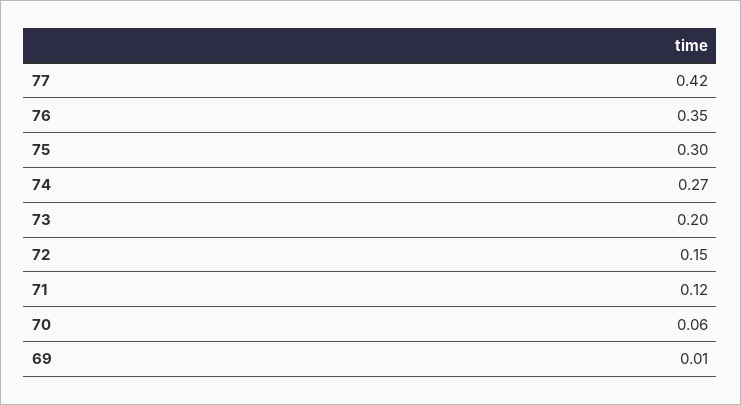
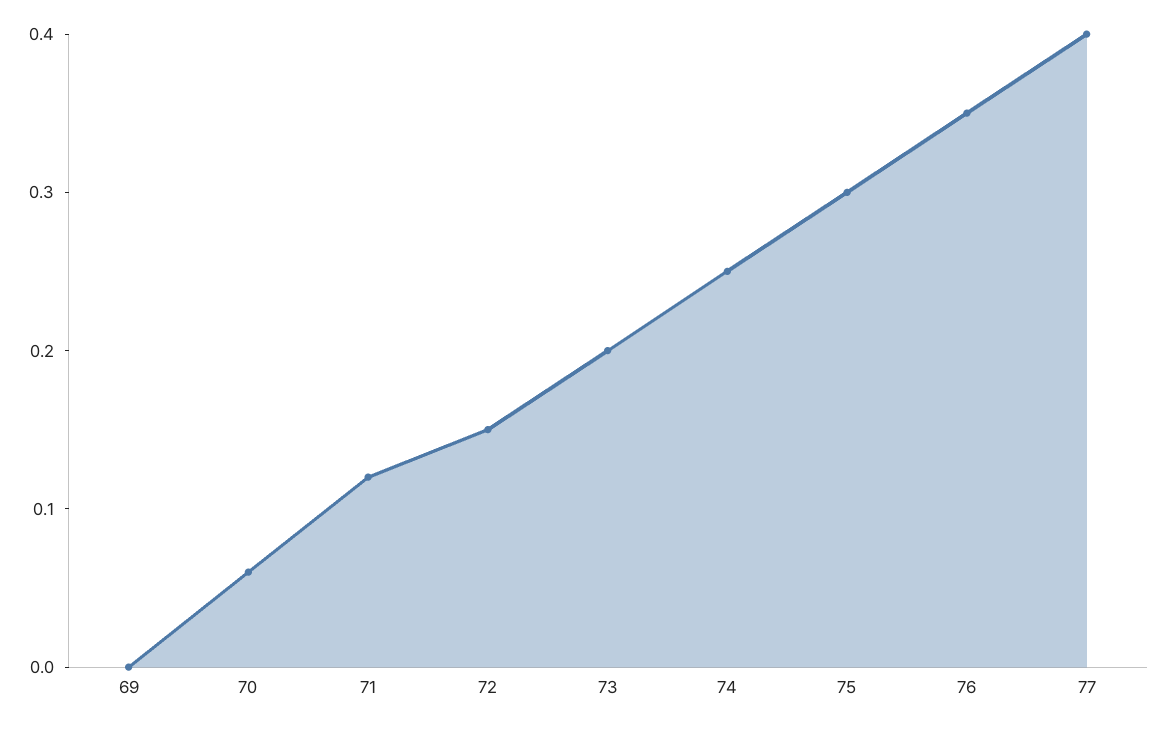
77: 0.42 -> 0.4
74: 0.27 -> 0.25
69: 0.01 -> 0

